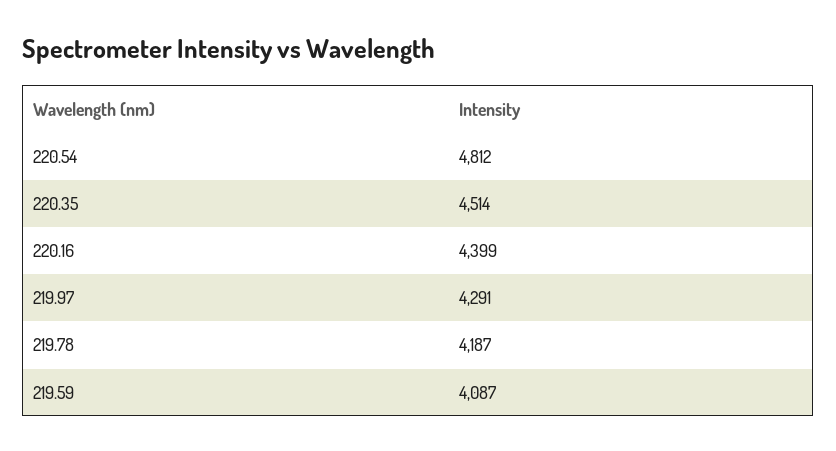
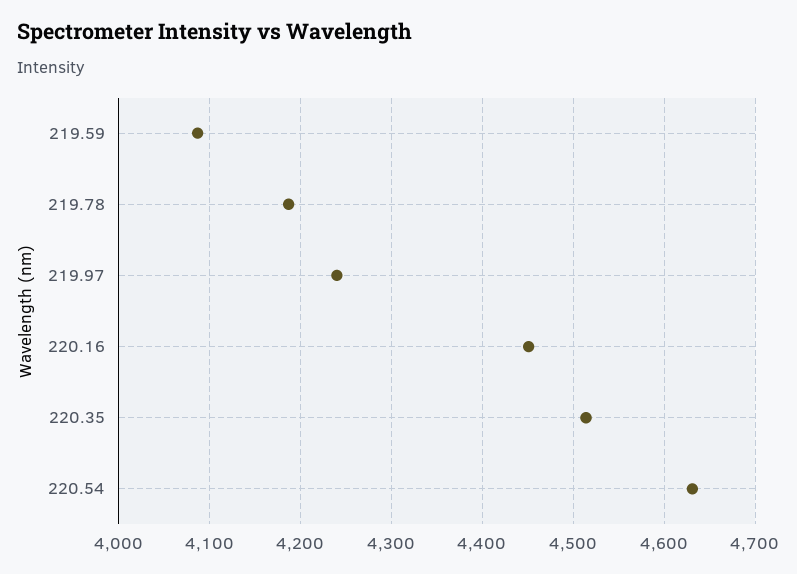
220.54: 4812 -> 4630
220.16: 4399 -> 4450
219.97: 4291 -> 4240

